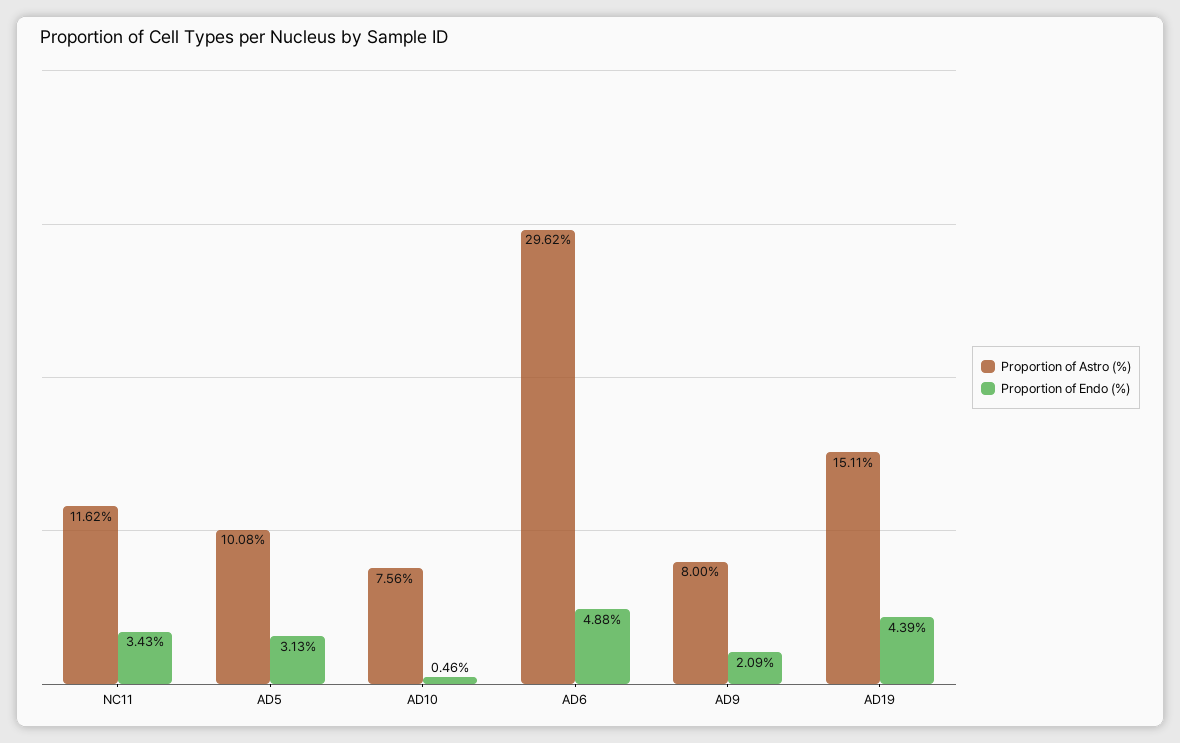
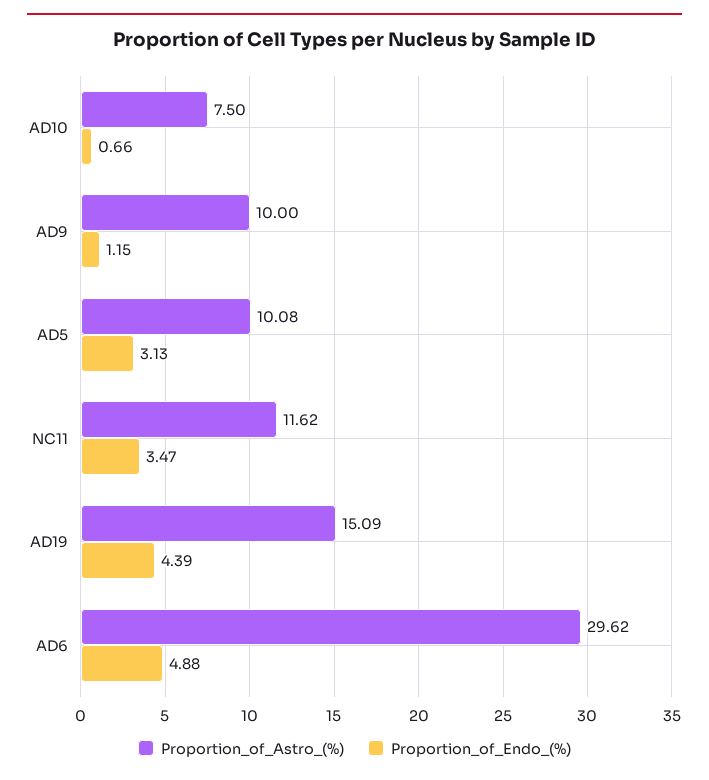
Proportion of Endo (%), NC11: 3.43 -> 3.47
Proportion of Astro (%), AD10: 7.56 -> 7.5
Proportion of Endo (%), AD10: 0.46 -> 0.66
Proportion of Astro (%), AD9: 8 -> 10
Proportion of Endo (%), AD9: 2.09 -> 1.15
Proportion of Astro (%), AD19: 15.11 -> 15.09

